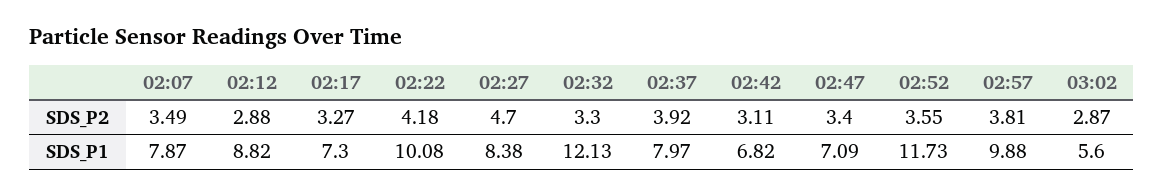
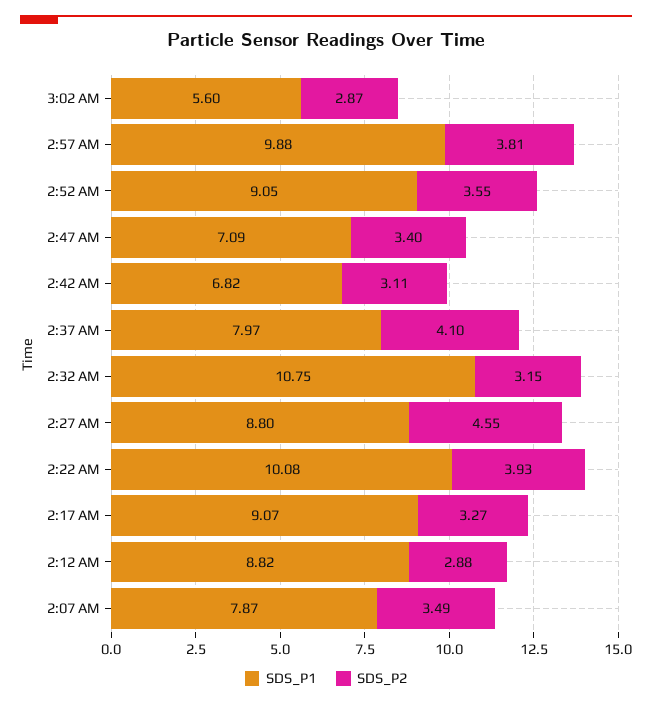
SDS_P2, 02:22: 4.18 -> 3.93
SDS_P2, 02:27: 4.7 -> 4.55
SDS_P2, 02:32: 3.3 -> 3.15
SDS_P2, 02:37: 3.92 -> 4.1
SDS_P1, 02:17: 7.3 -> 9.07
SDS_P1, 02:27: 8.38 -> 8.8
SDS_P1, 02:32: 12.13 -> 10.75
SDS_P1, 02:52: 11.73 -> 9.05

